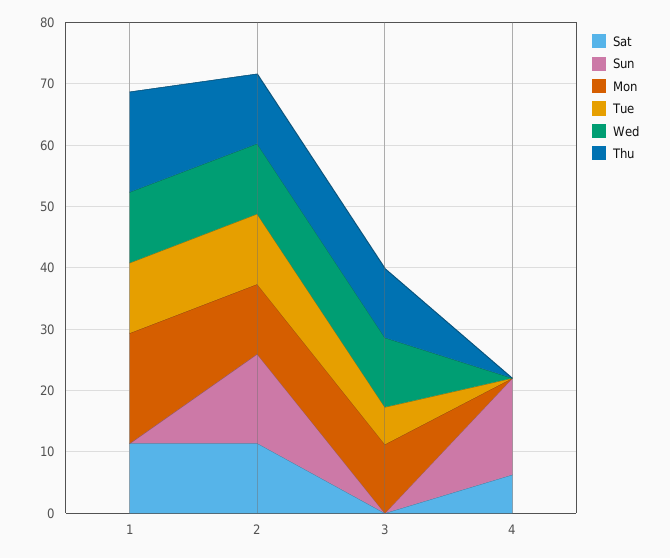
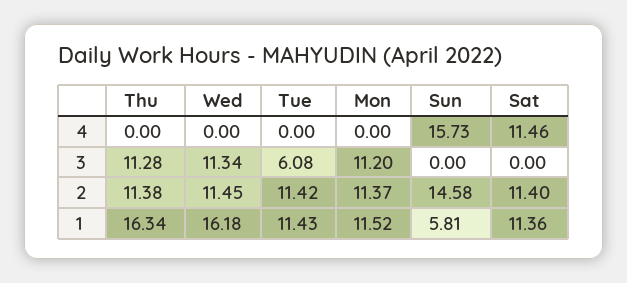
Sun, 1: 0 -> 5.81
Mon, 1: 18 -> 11.52
Wed, 1: 12 -> 16.18
Sat, 4: 6 -> 11.46

